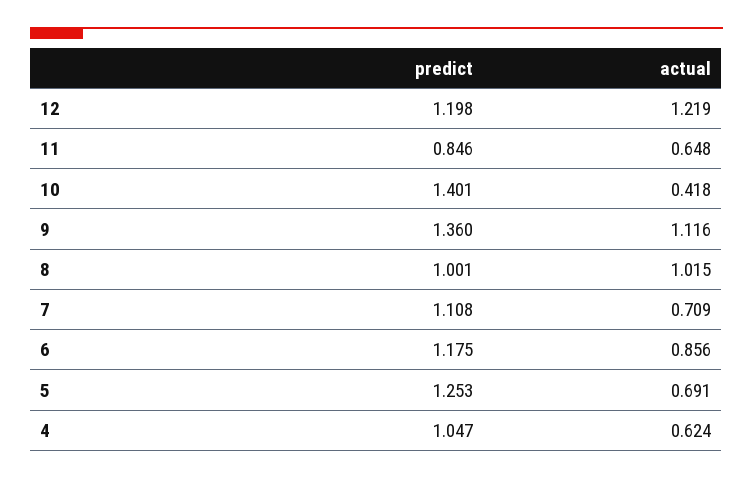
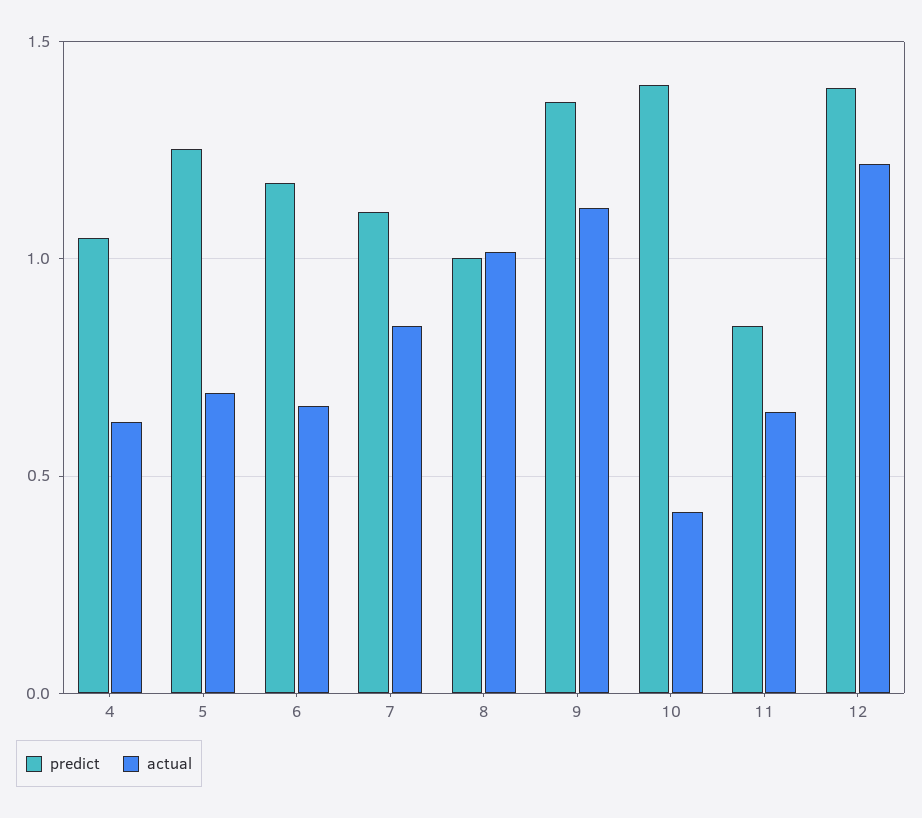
predict, 12: 1.198 -> 1.4
actual, 7: 0.709 -> 0.85
actual, 6: 0.856 -> 0.65

